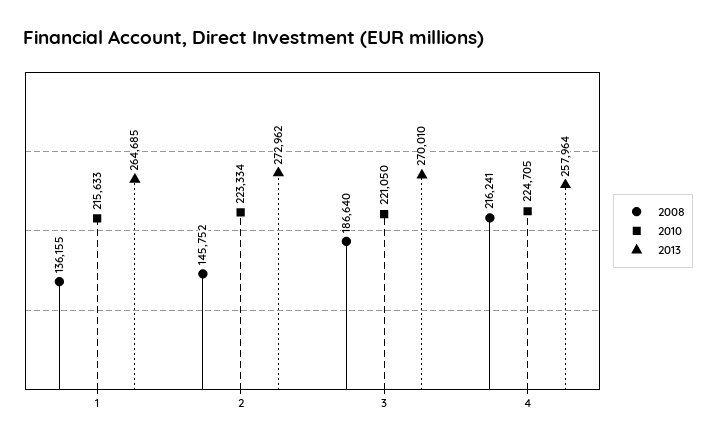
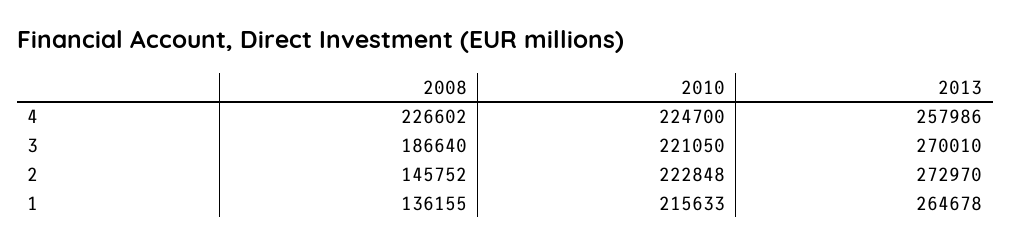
2013, 1: 264685 -> 264678
2010, 2: 223334 -> 222848
2013, 2: 272962 -> 272970
2008, 4: 216241 -> 226602
2010, 4: 224705 -> 224700
2013, 4: 257964 -> 257986

